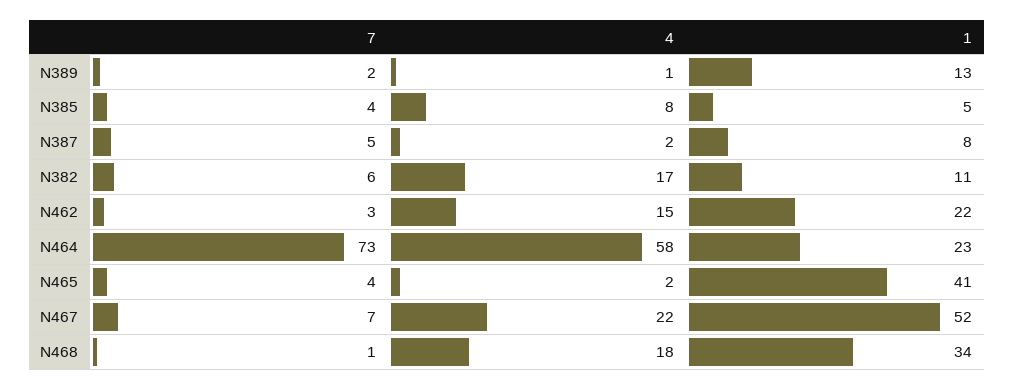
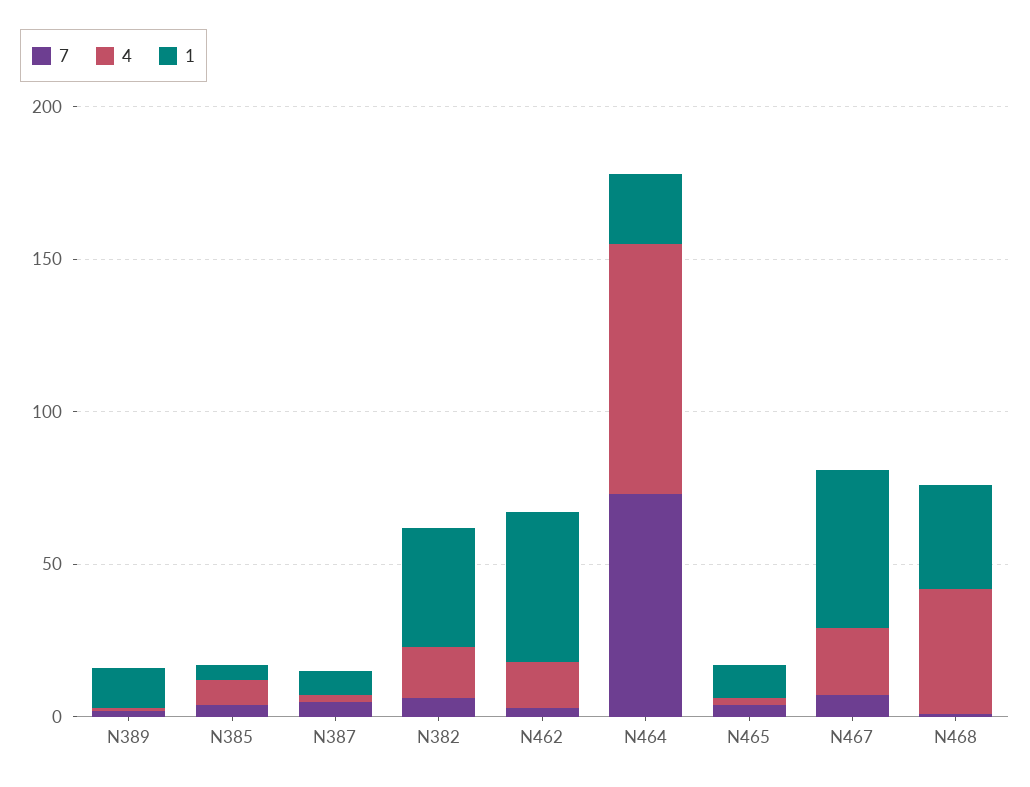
1, N382: 11 -> 40
1, N462: 22 -> 50
4, N464: 58 -> 80
1, N465: 41 -> 10
4, N468: 18 -> 40

